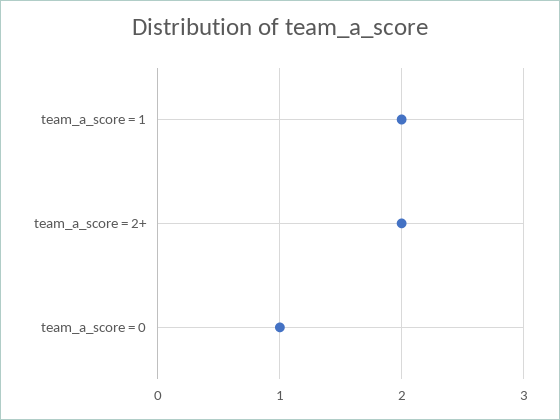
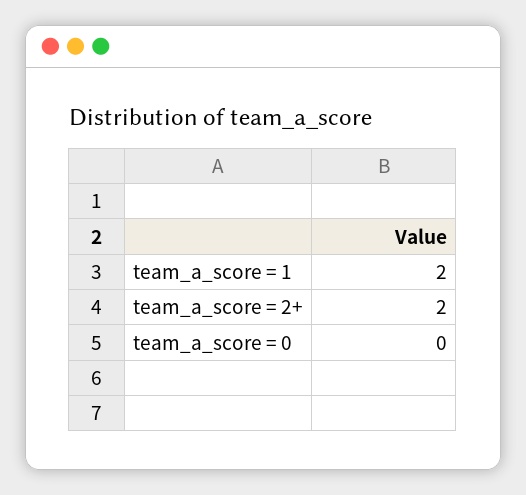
team_a_score = 0: 1 -> 0

